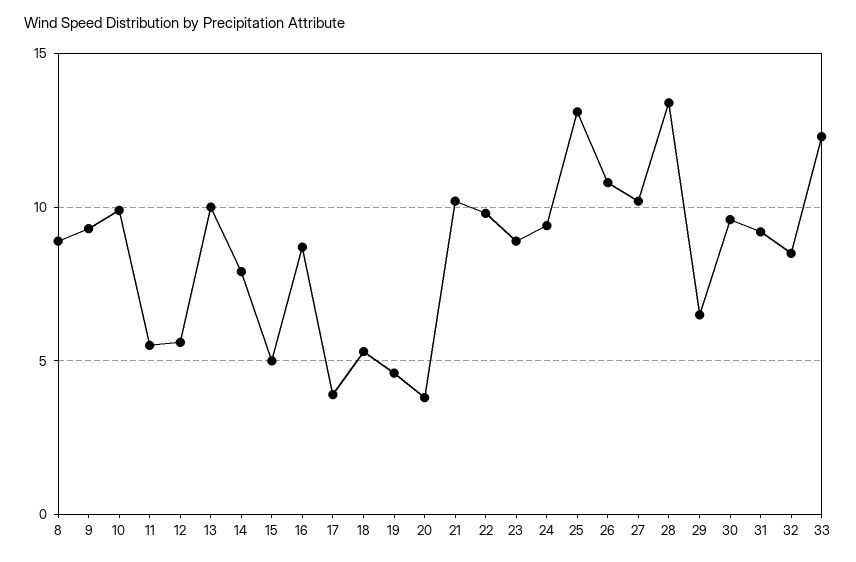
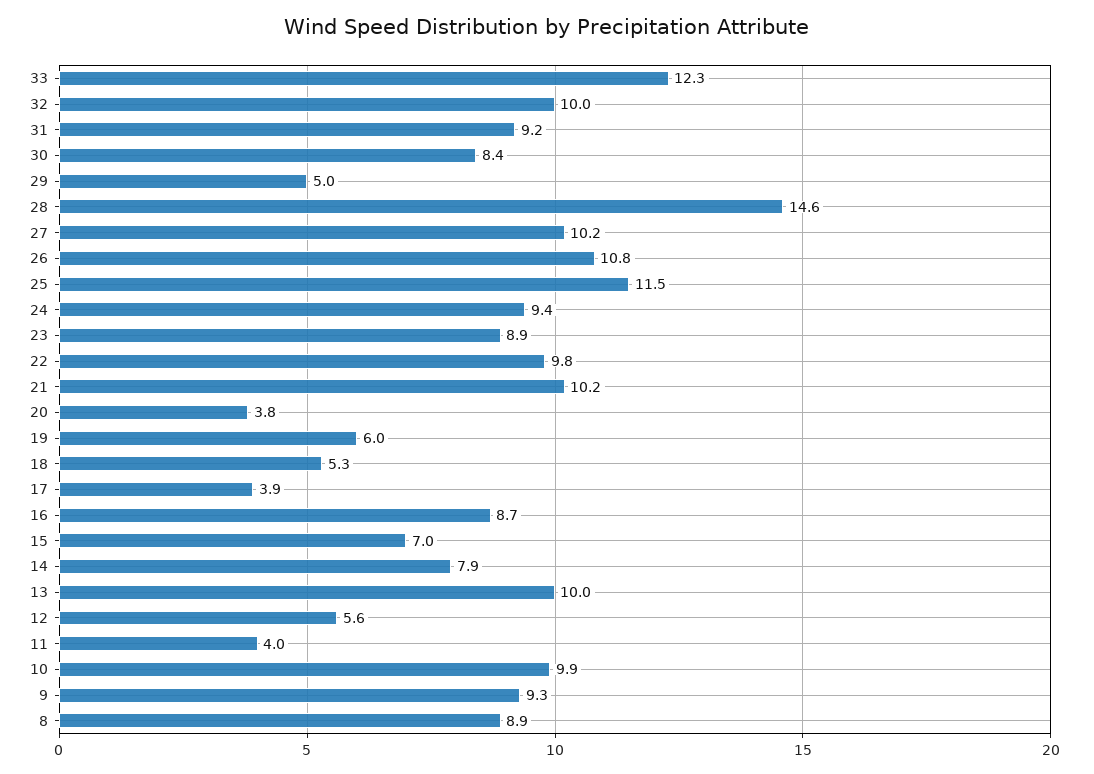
11: 5.5 -> 4
15: 5 -> 7
19: 4.5 -> 6
25: 13 -> 11.5
28: 13.5 -> 14.6
29: 6.5 -> 5
30: 9.5 -> 8.4
32: 8.5 -> 10

